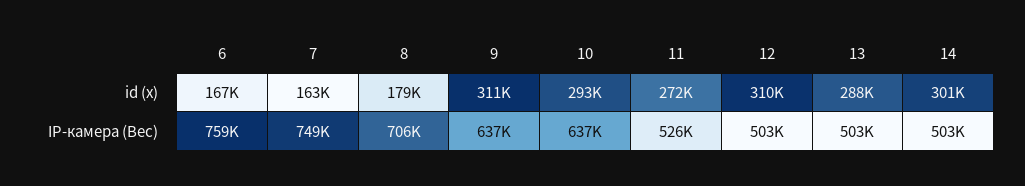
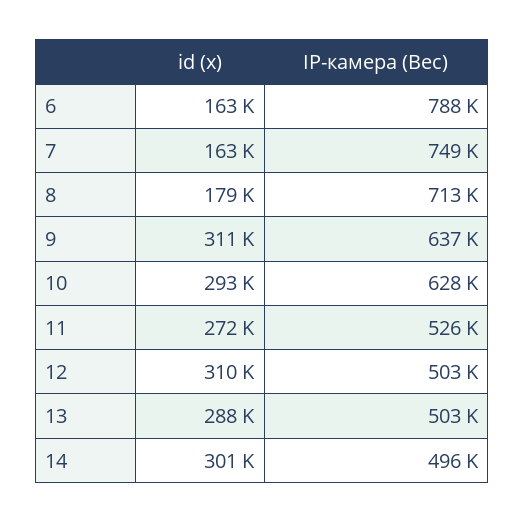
6, id (x): 167000 -> 163000
6, IP-камера (Вес): 759000 -> 788000
8, IP-камера (Вес): 706000 -> 713000
10, IP-камера (Вес): 637000 -> 628000
14, IP-камера (Вес): 503000 -> 496000

